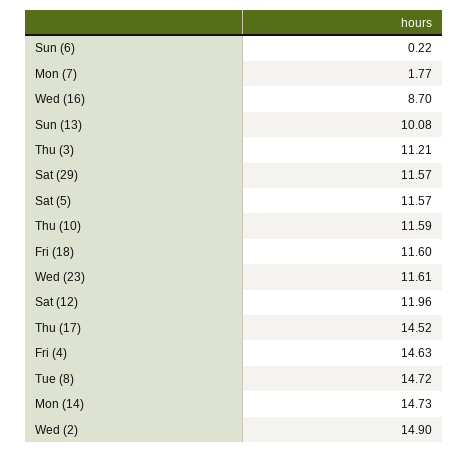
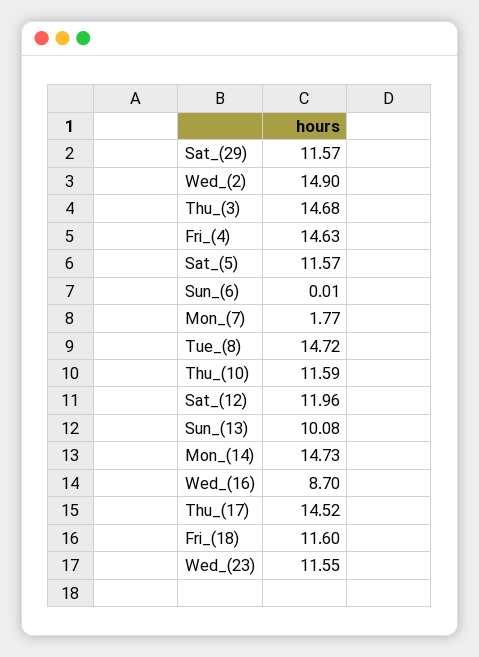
Sun (6): 0.22 -> 0.01
Thu (3): 11.21 -> 14.68
Wed (23): 11.61 -> 11.55

